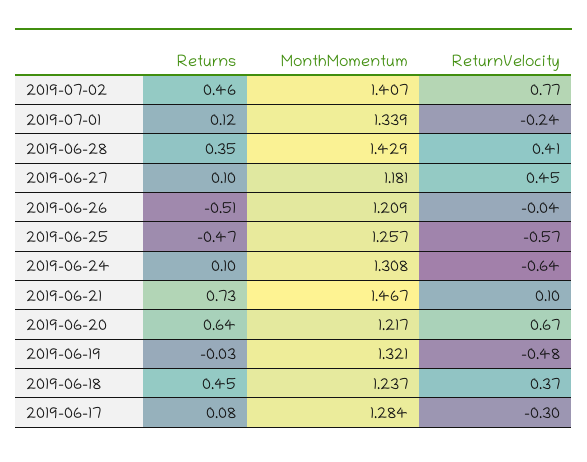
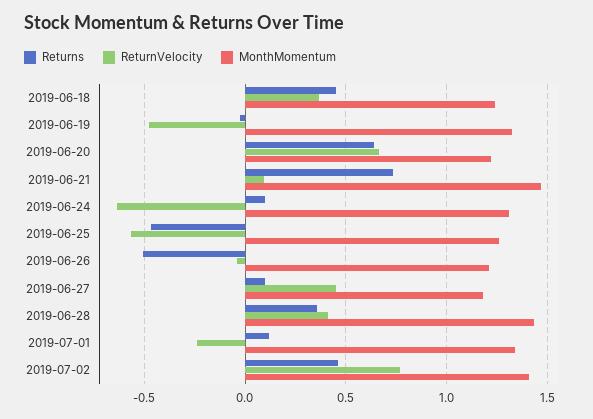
Returns, 2019-06-17: 0.08 -> none
MonthMomentum, 2019-06-17: 1.284 -> none
ReturnVelocity, 2019-06-17: -0.3 -> none

